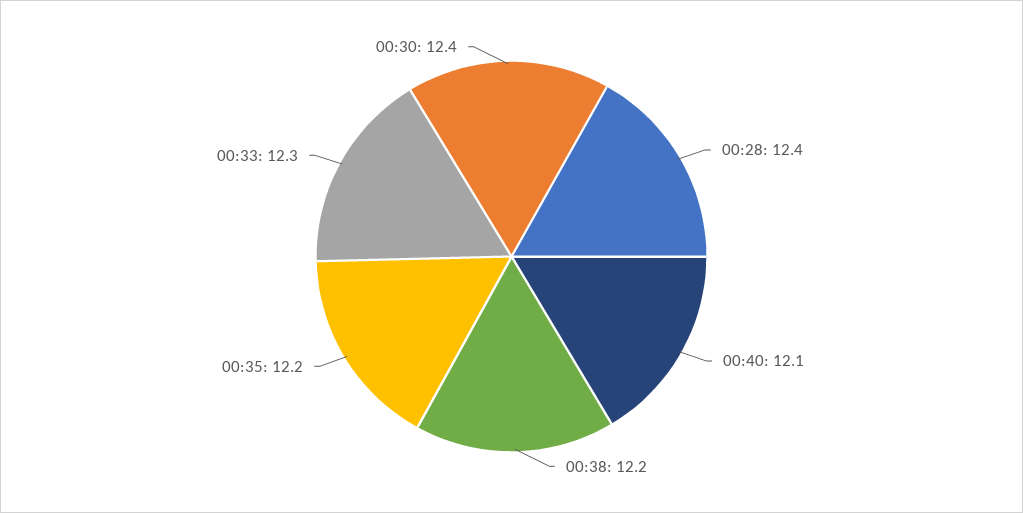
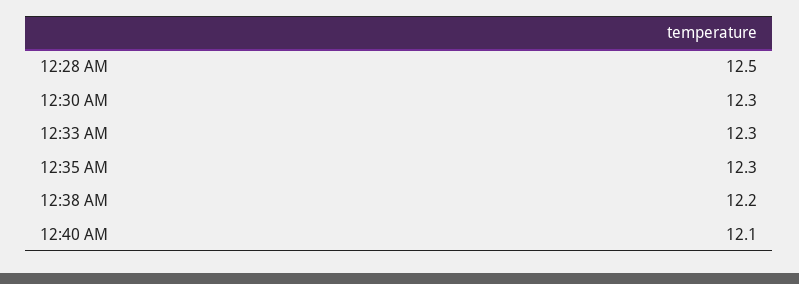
00:28: 12.4 -> 12.5
00:35: 12.2 -> 12.3
00:30: 12.4 -> 12.3

